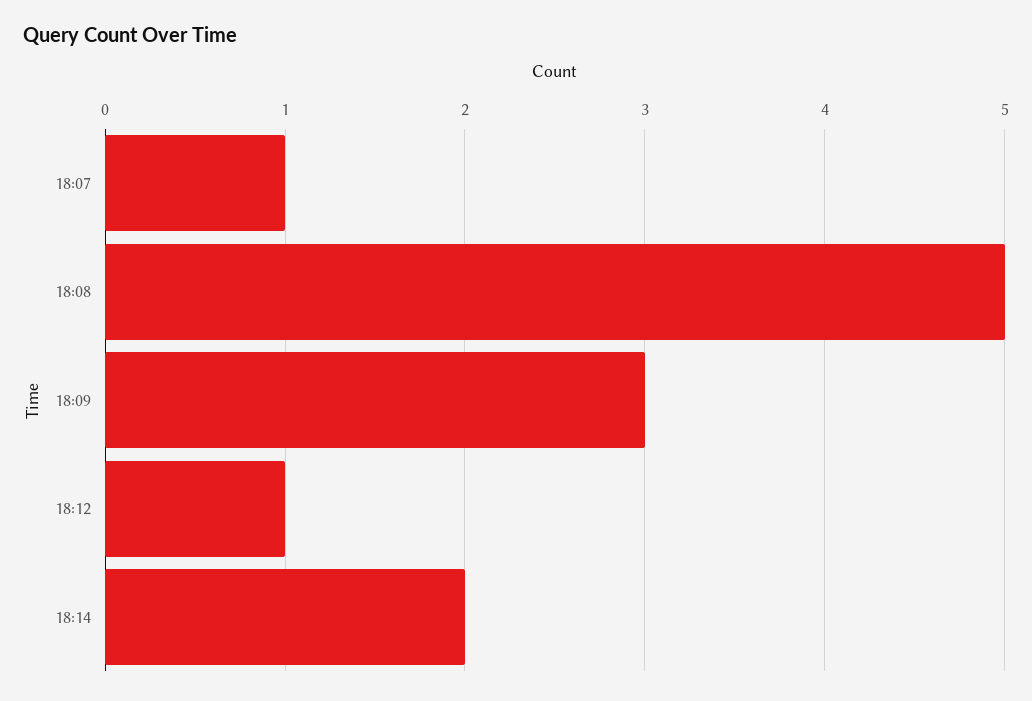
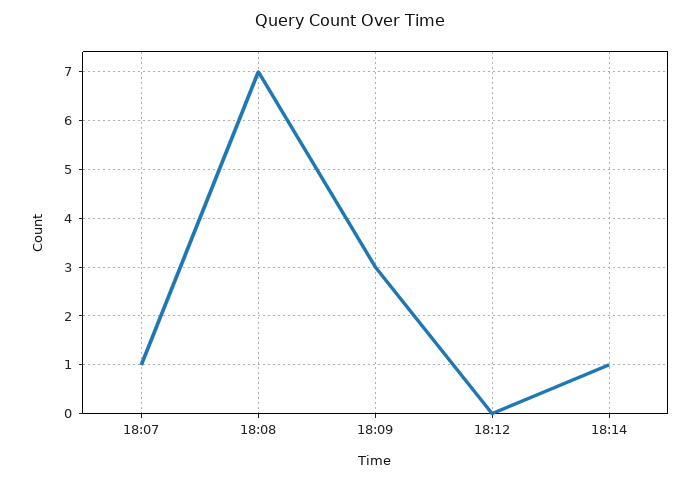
18:08: 5 -> 7
18:12: 1 -> 0
18:14: 2 -> 1

